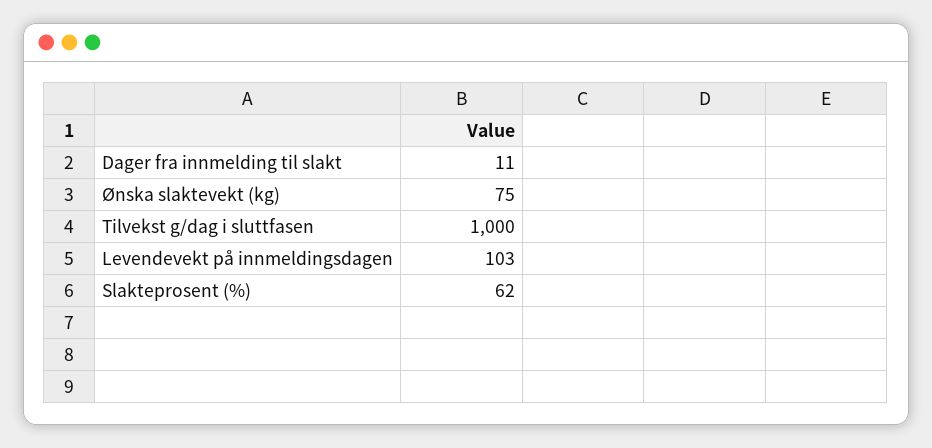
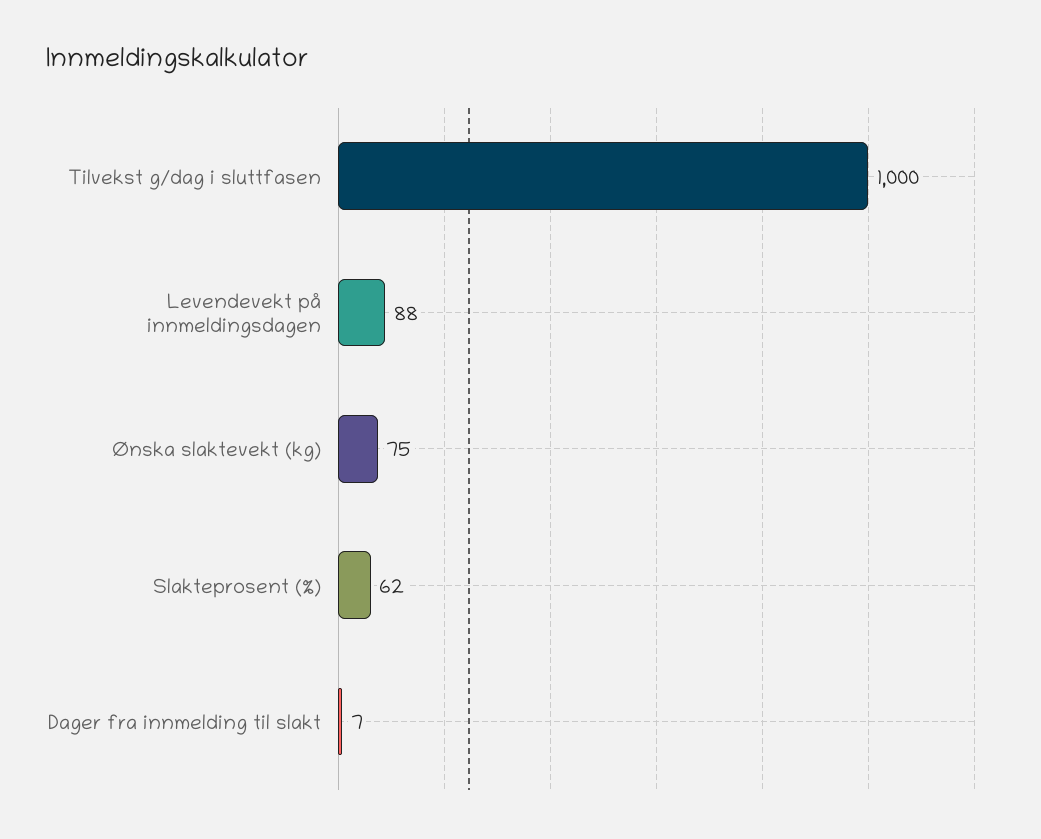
Dager fra innmelding til slakt: 11 -> 7
Levendevekt på innmeldingsdagen: 103 -> 88

